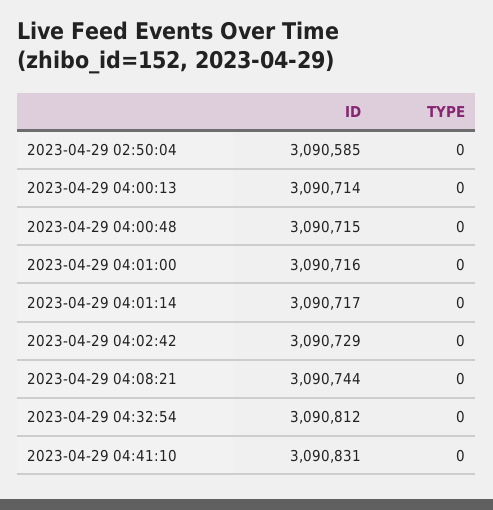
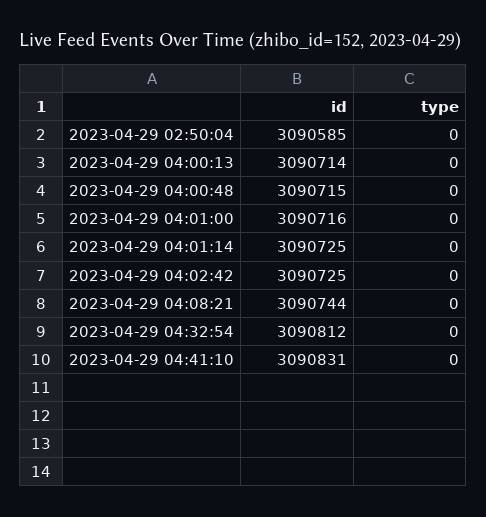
ID, 2023-04-29 04:01:14: 3090717 -> 3090725
ID, 2023-04-29 04:02:42: 3090729 -> 3090725

